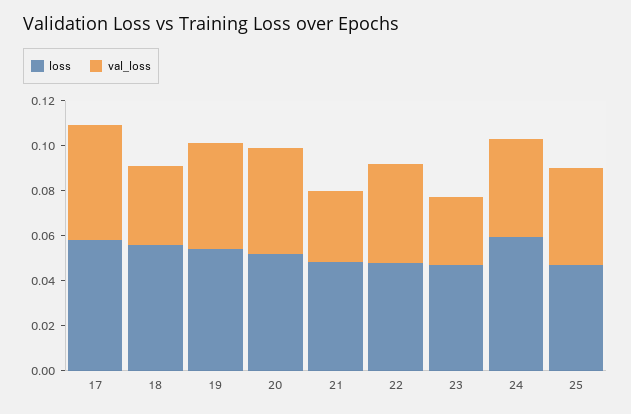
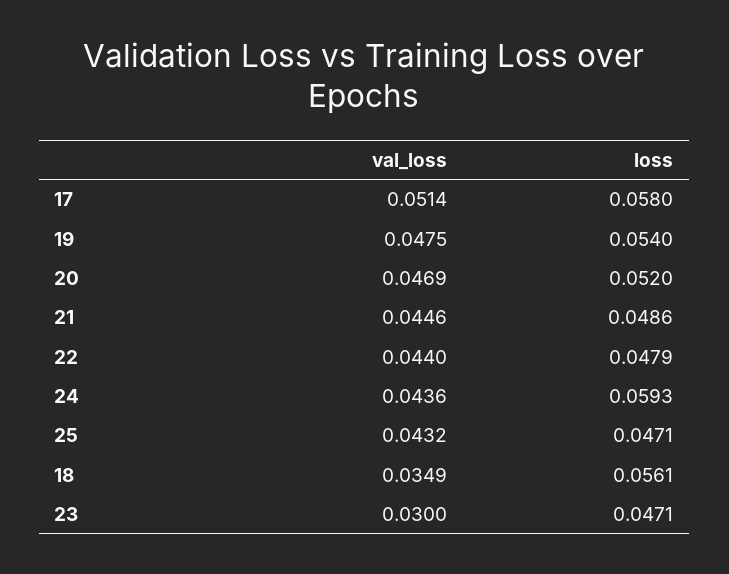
val_loss, 21: 0.03 -> 0.0446

